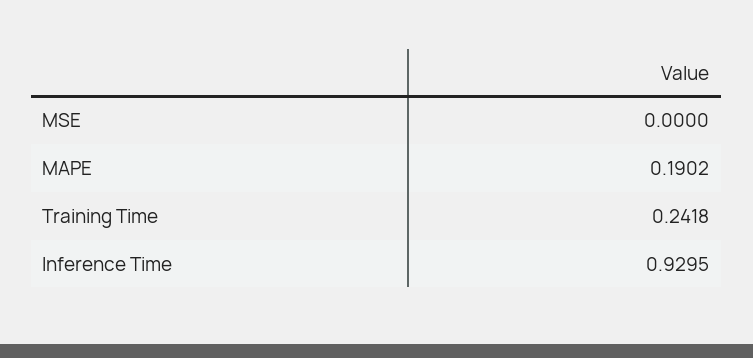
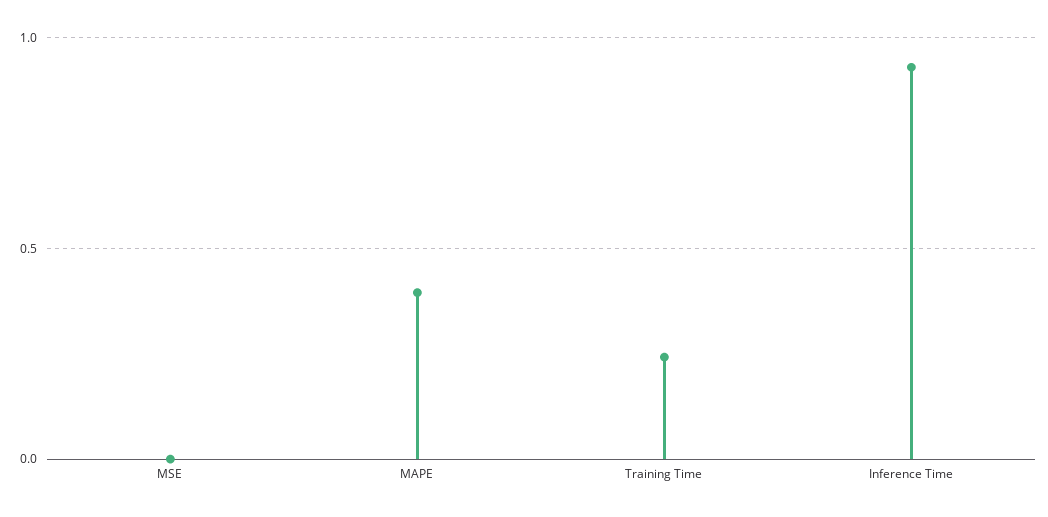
MAPE: 0.1902 -> 0.4

